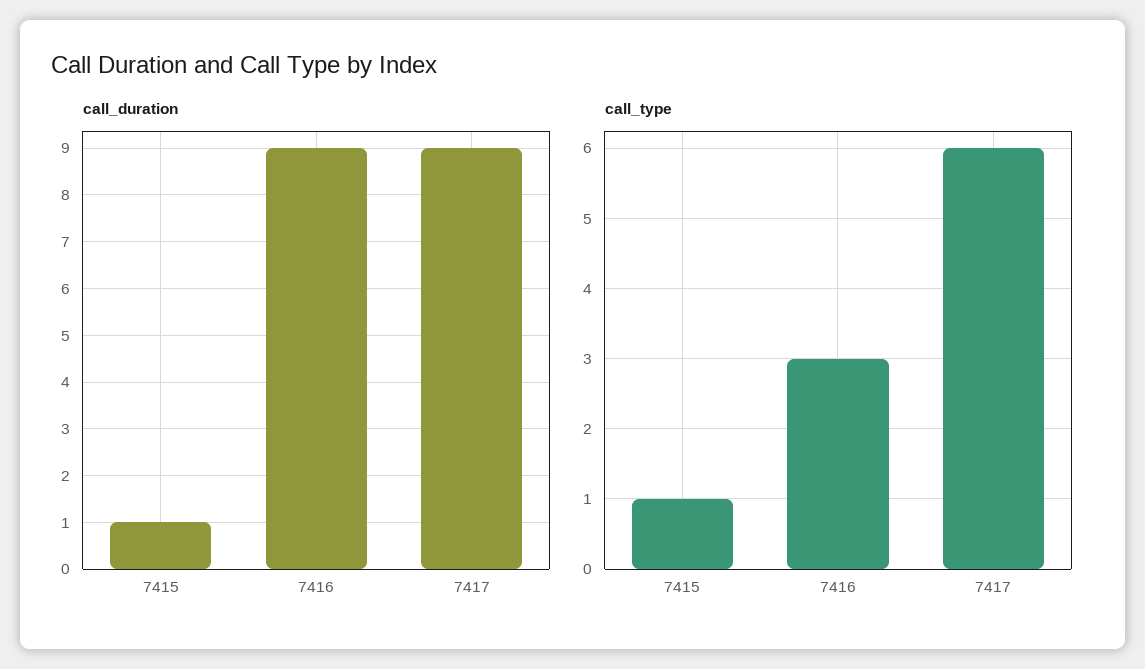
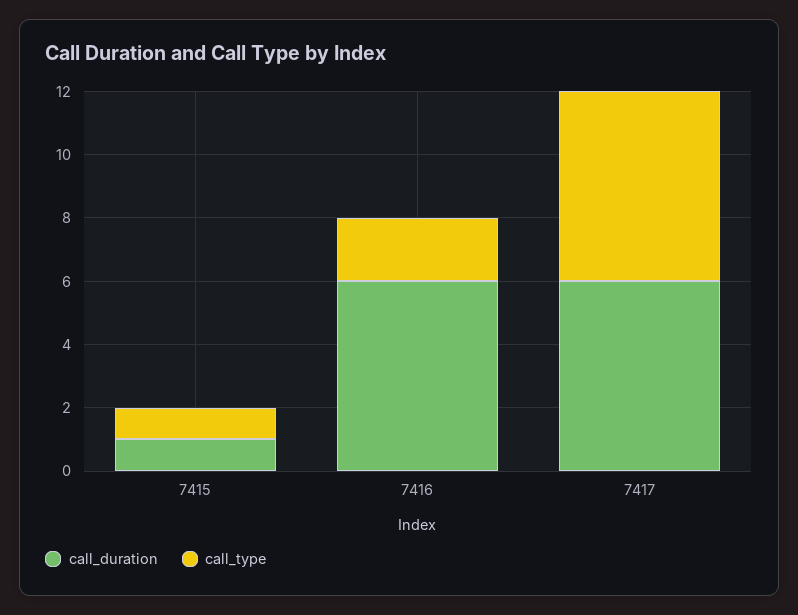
call_duration, 7416: 9 -> 6
call_duration, 7417: 9 -> 6
call_type, 7416: 3 -> 2

